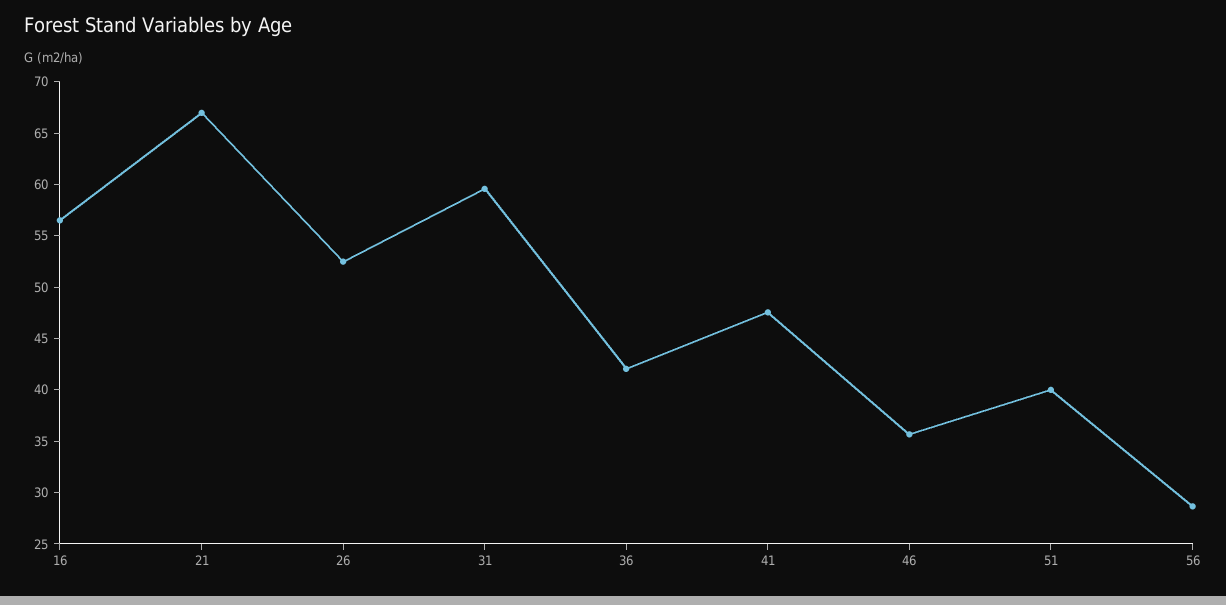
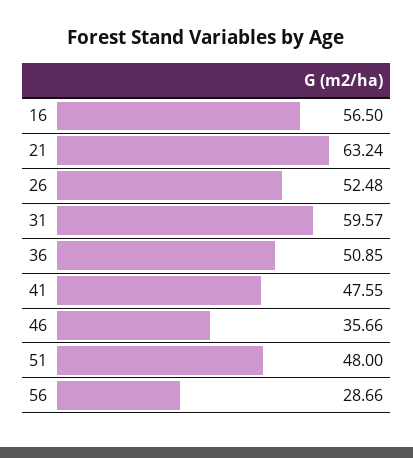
21: 67 -> 63.24
36: 42 -> 50.85
51: 40 -> 48

